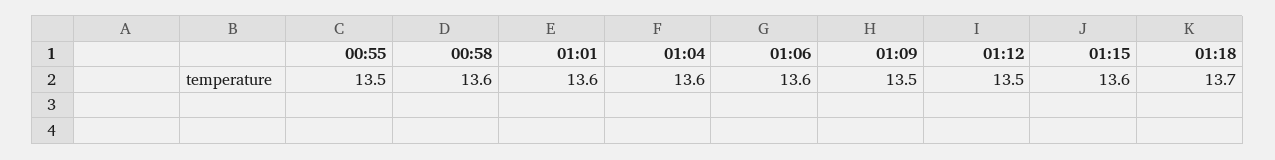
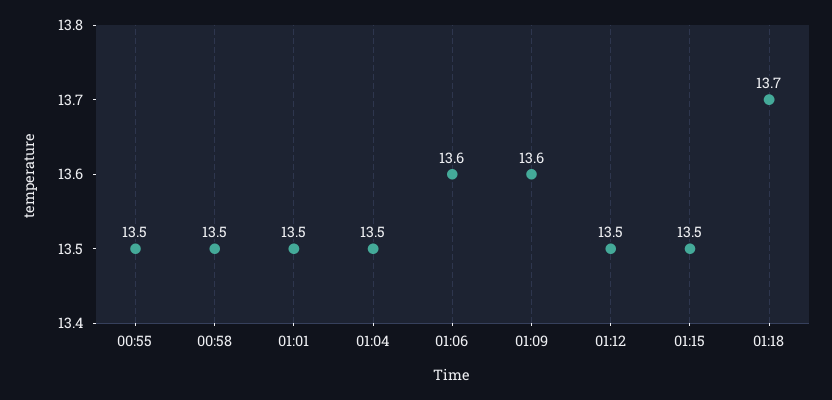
00:58: 13.6 -> 13.5
01:01: 13.6 -> 13.5
01:04: 13.6 -> 13.5
01:09: 13.5 -> 13.6
01:15: 13.6 -> 13.5

